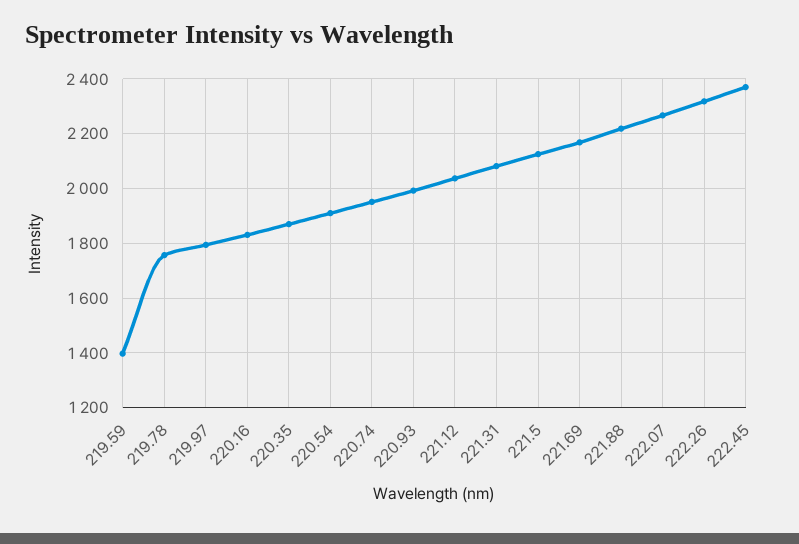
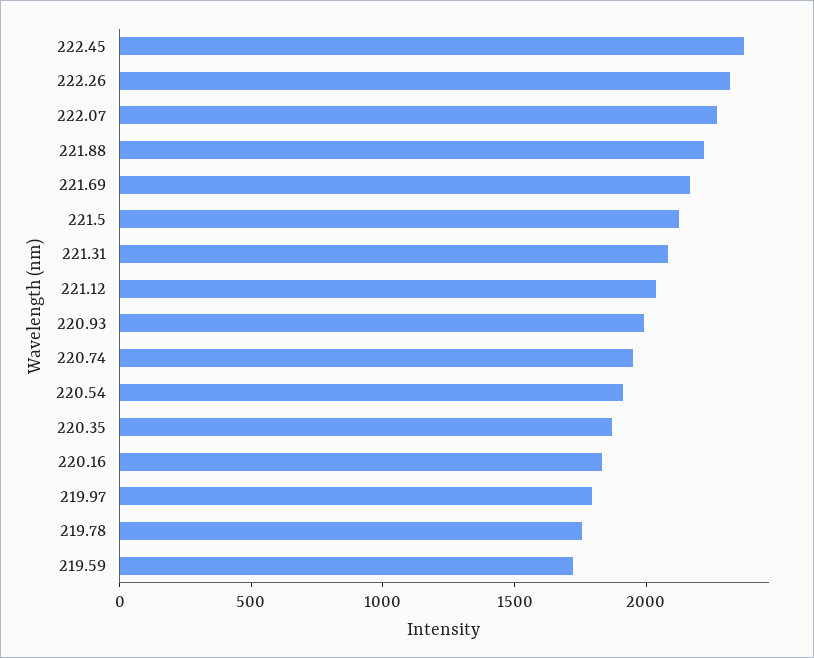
219.59: 1400 -> 1700

